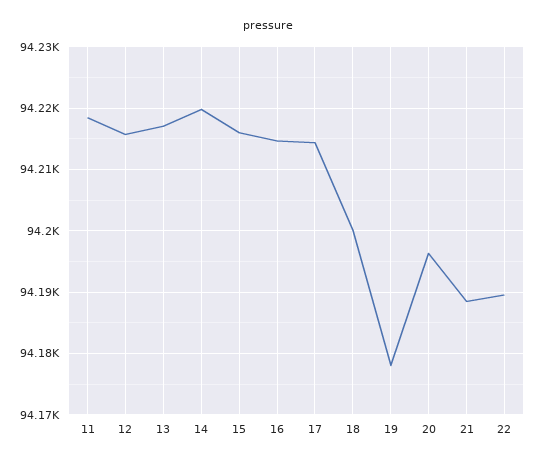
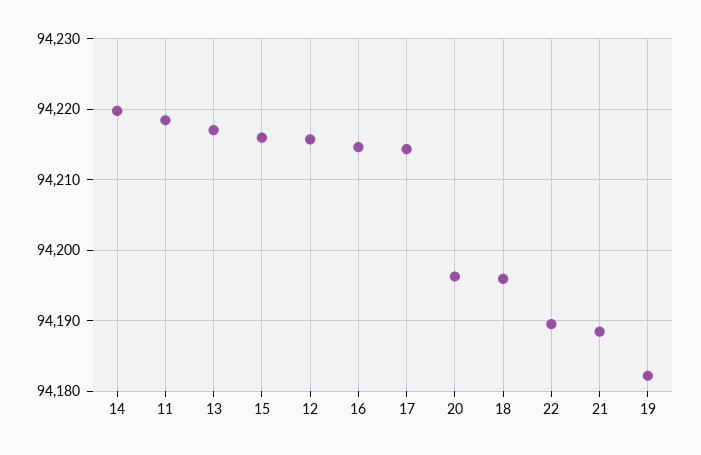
18: 94200 -> 94196
19: 94178 -> 94182

